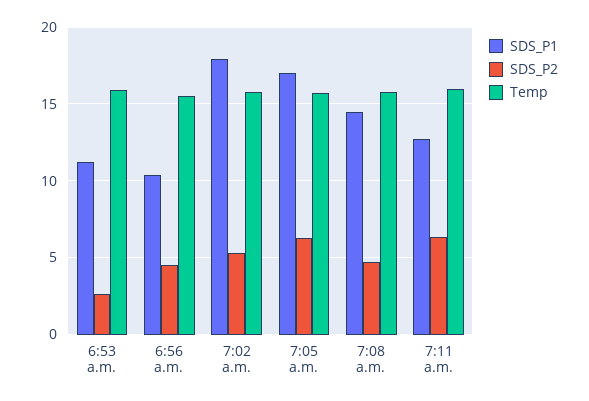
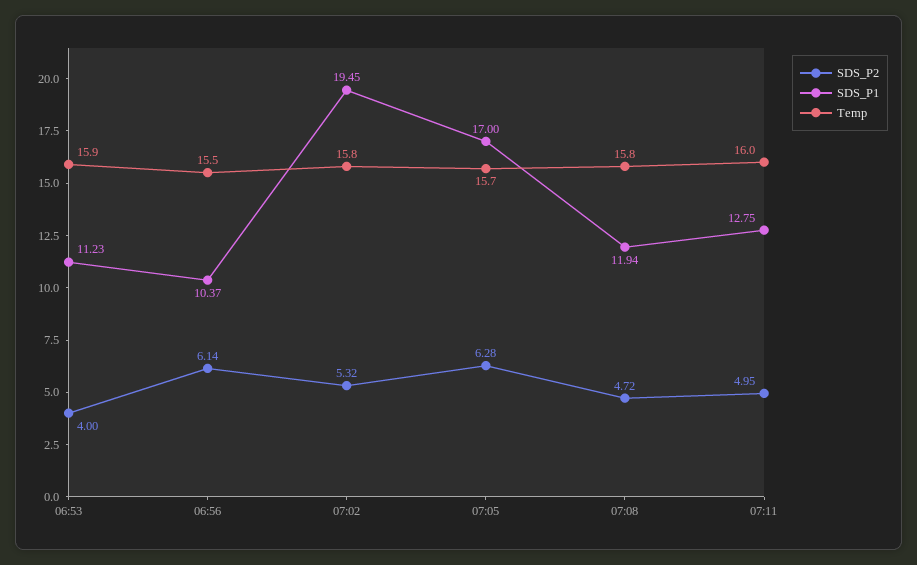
SDS_P2, 6:53 a.m.: 2.5 -> 4
SDS_P2, 6:56 a.m.: 4.5 -> 6.14
SDS_P1, 7:02 a.m.: 18 -> 19.45
SDS_P1, 7:08 a.m.: 14.5 -> 11.94
SDS_P2, 7:11 a.m.: 6.5 -> 4.95

